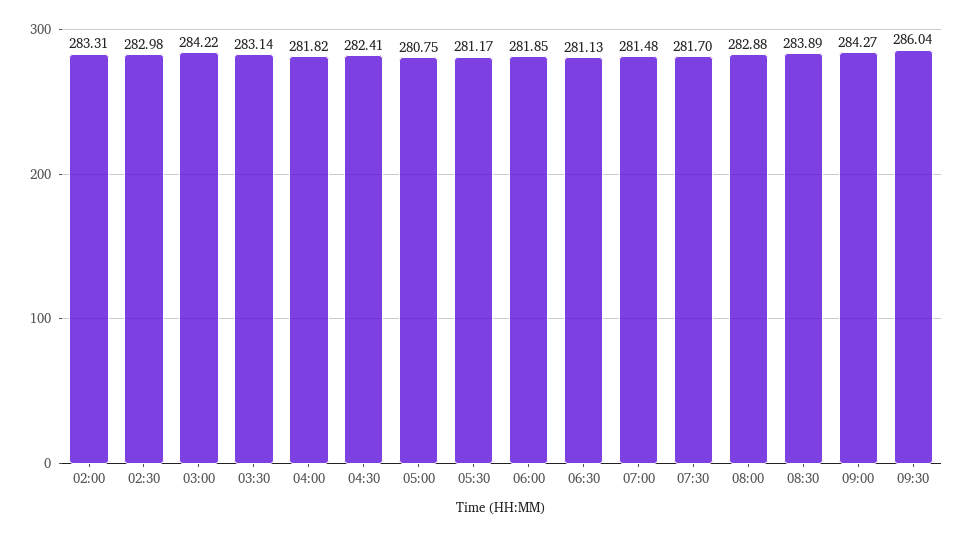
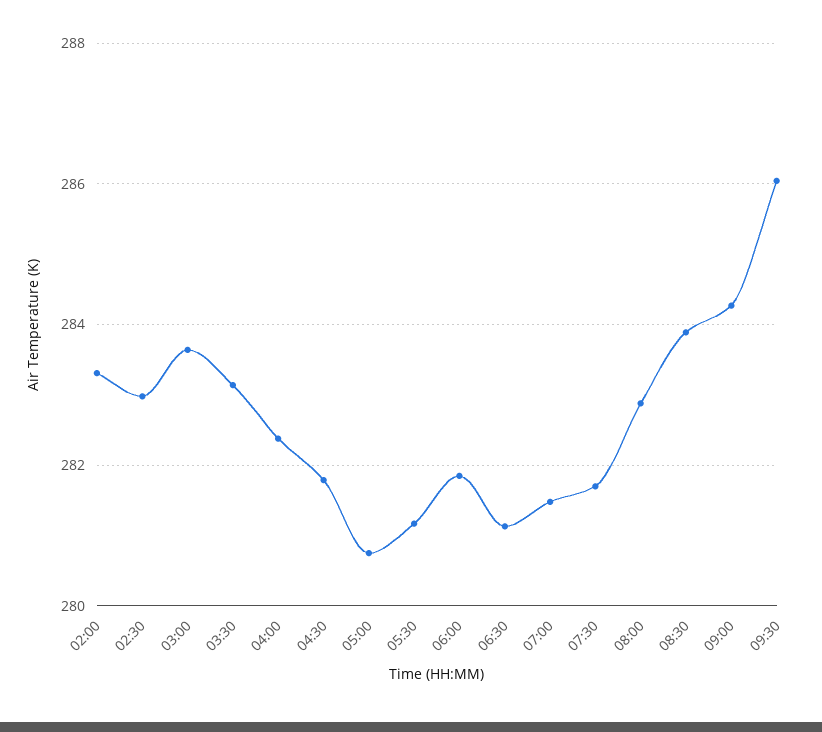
03:00: 284.22 -> 283.6
04:00: 281.82 -> 282.4
04:30: 282.41 -> 281.8

